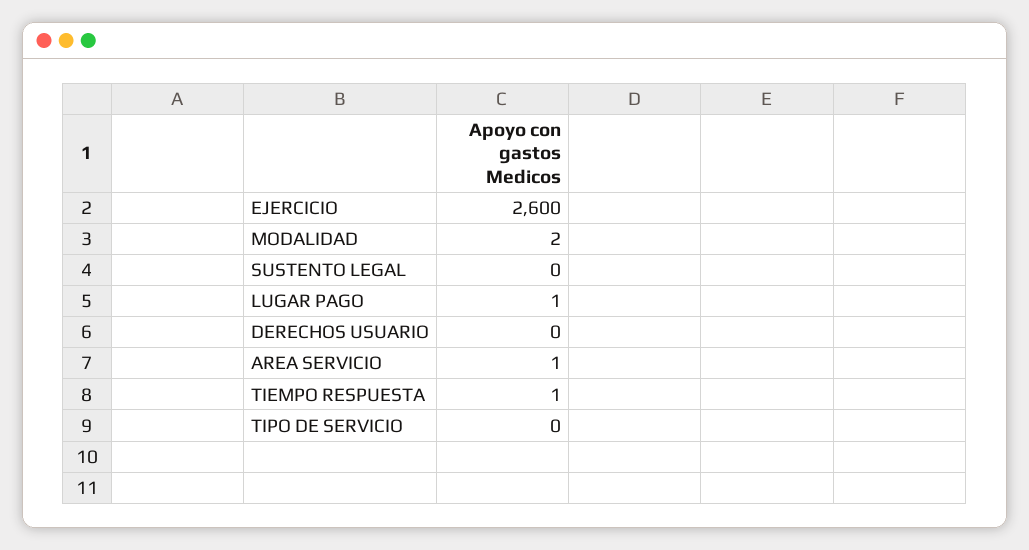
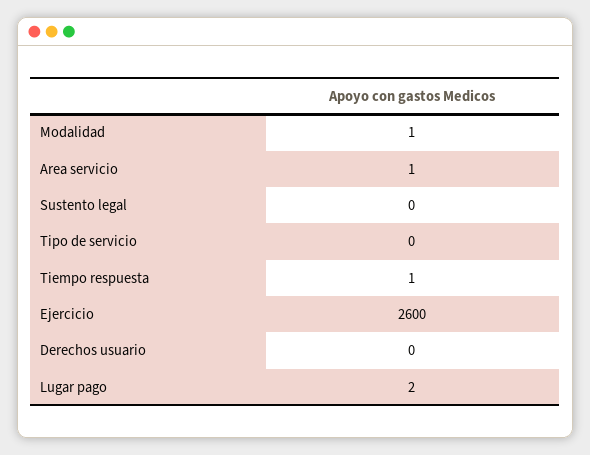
MODALIDAD: 2 -> 1
LUGAR PAGO: 1 -> 2

